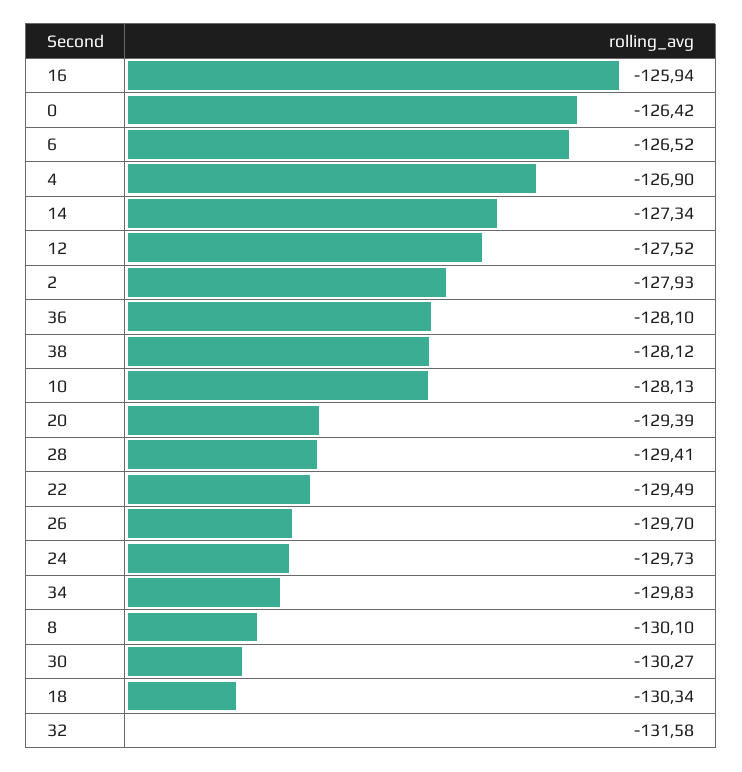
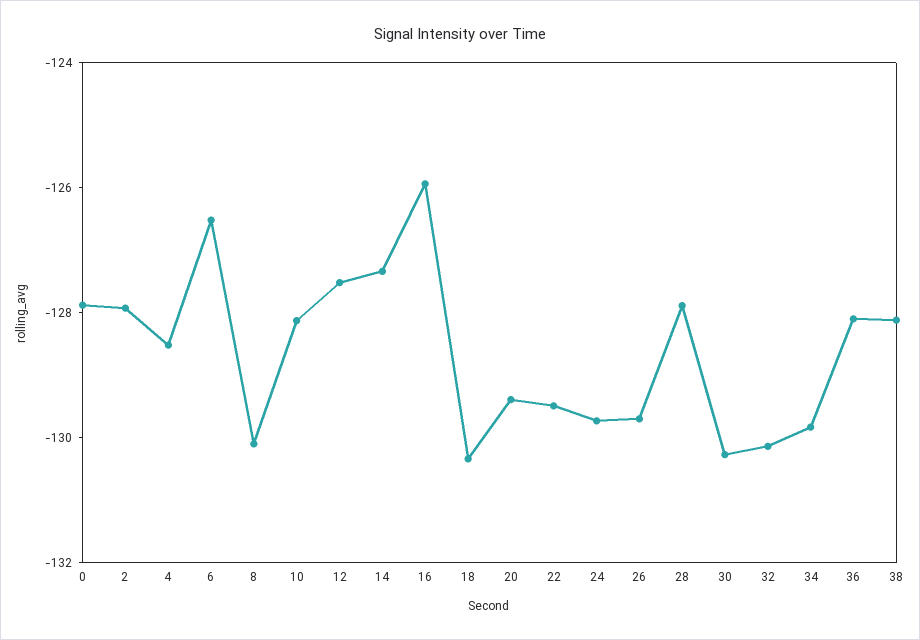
0: -126.42 -> -128
4: -126.9 -> -128.5
28: -129.41 -> -128
32: -131.58 -> -130

